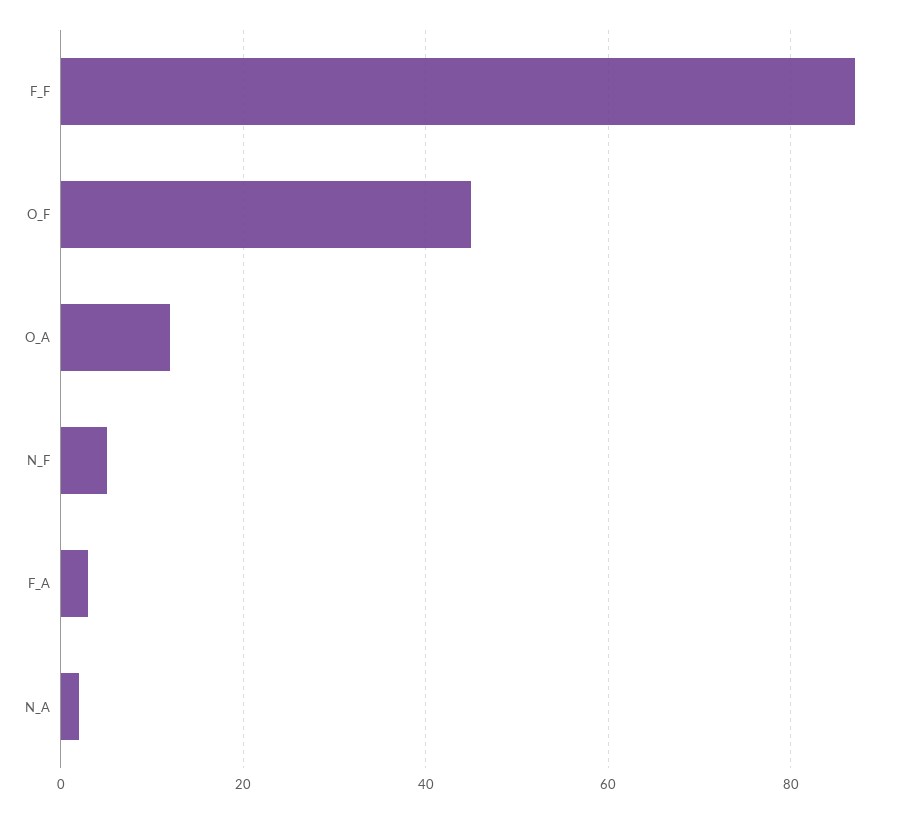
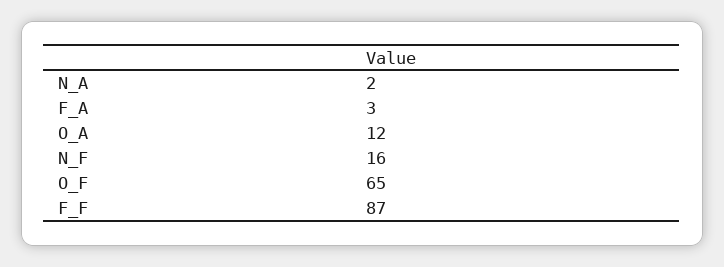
O_F: 45 -> 65
N_F: 5 -> 16

